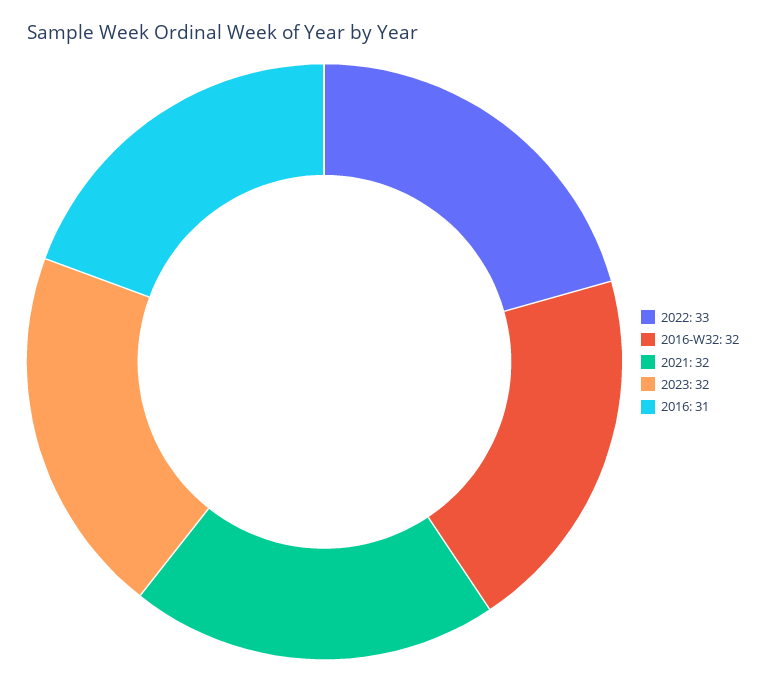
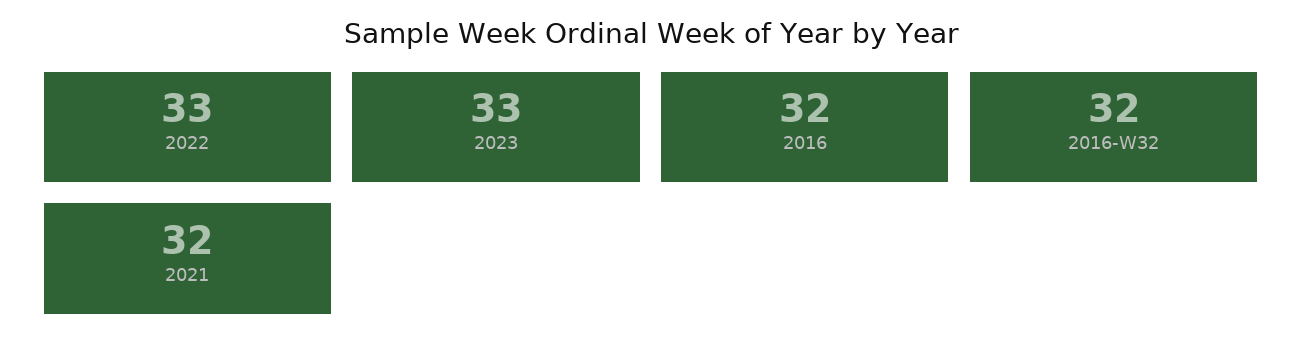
2023: 32 -> 33
2016: 31 -> 32

